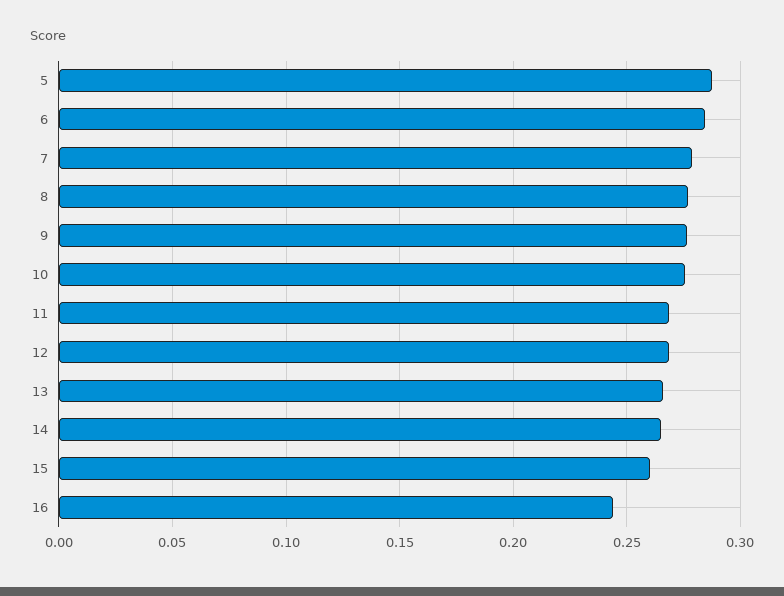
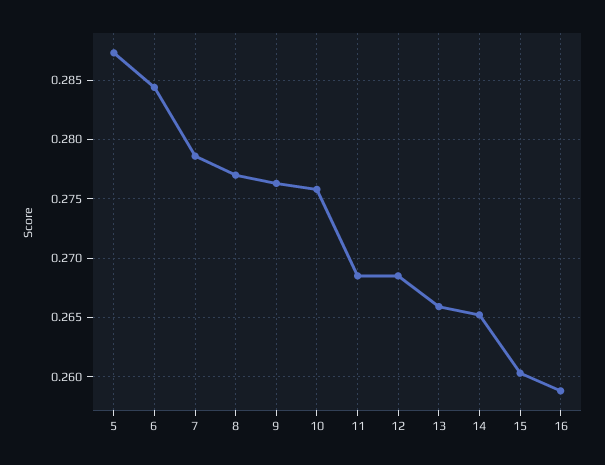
16: 0.245 -> 0.259

